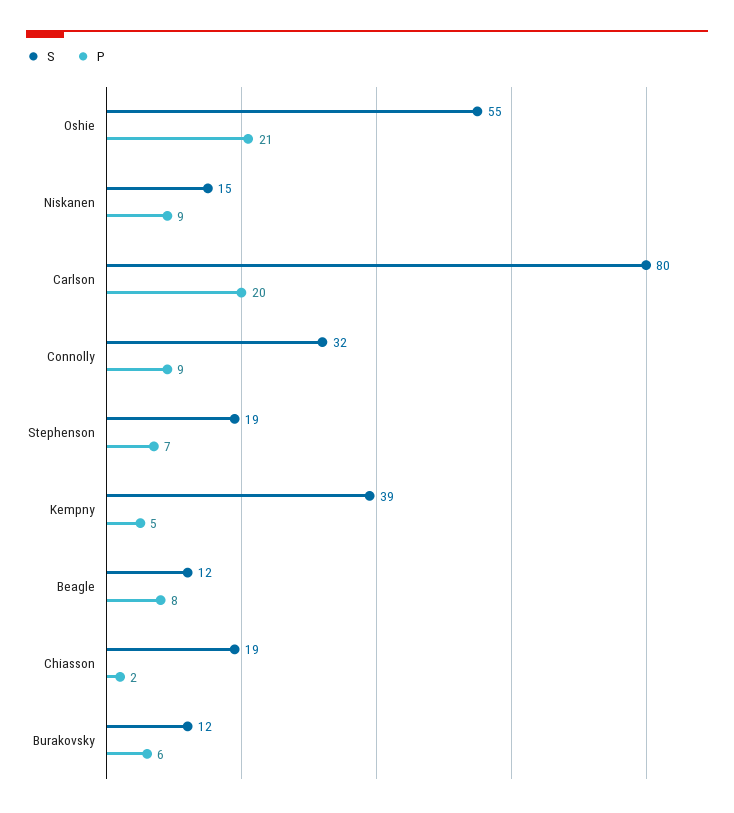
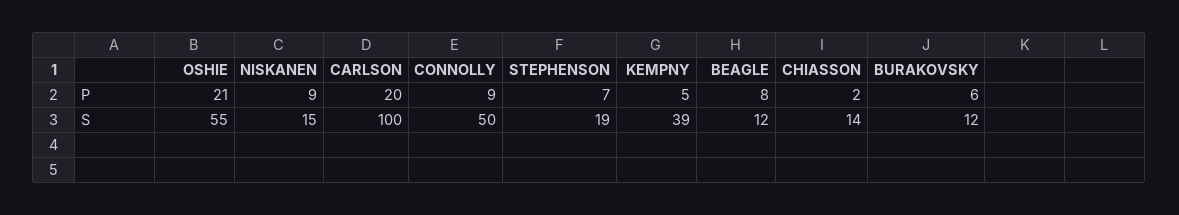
S, Carlson: 80 -> 100
S, Connolly: 32 -> 50
S, Chiasson: 19 -> 14

